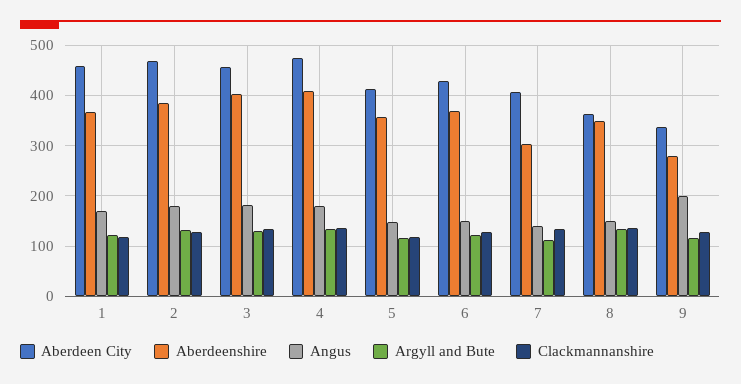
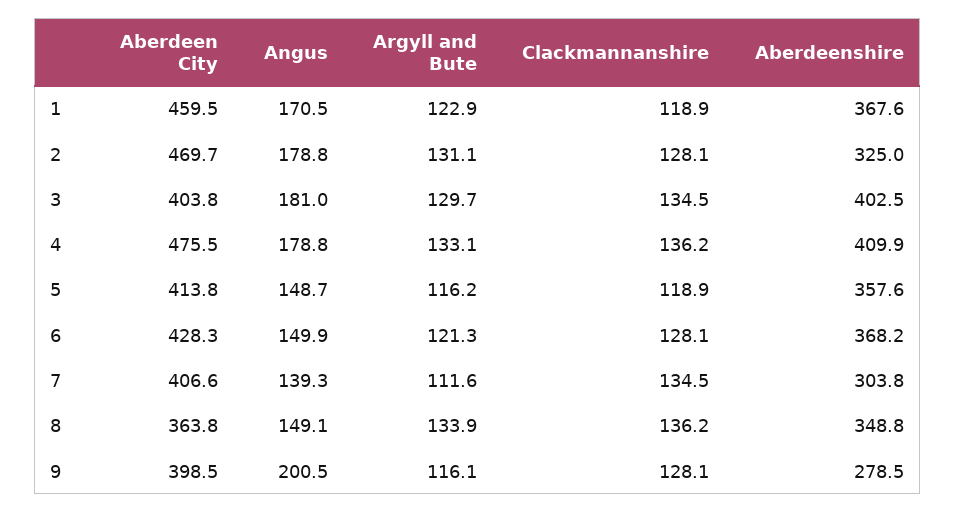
Aberdeenshire, 2: 380 -> 325
Aberdeen City, 3: 460 -> 403.8
Aberdeen City, 9: 340 -> 398.5

